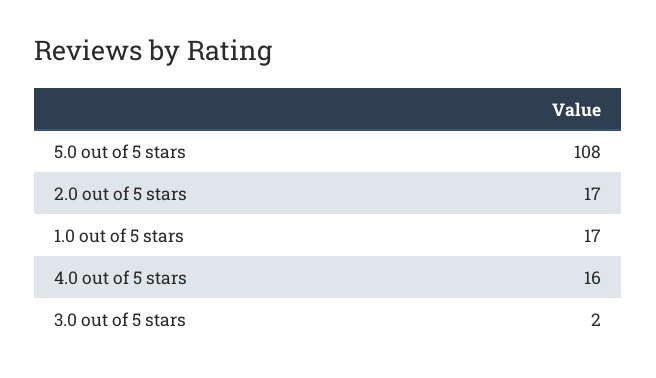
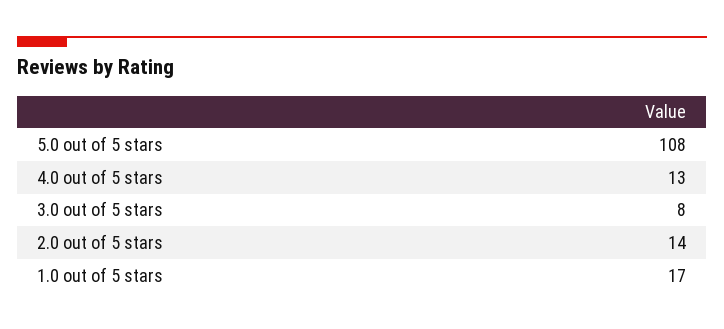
2.0 out of 5 stars: 17 -> 14
4.0 out of 5 stars: 16 -> 13
3.0 out of 5 stars: 2 -> 8

